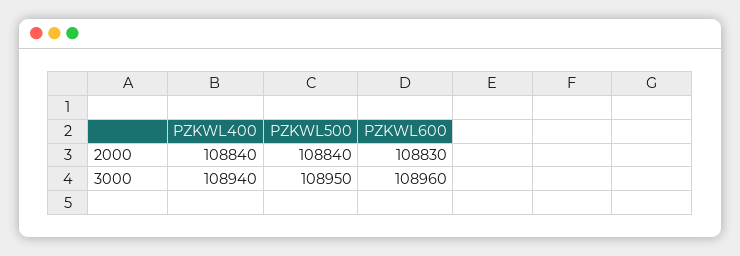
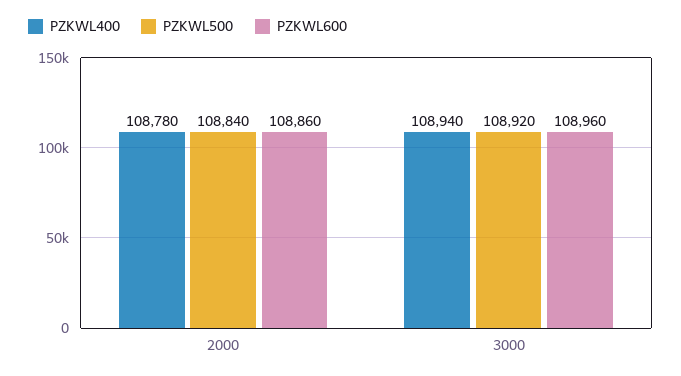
PZKWL400, 2000: 108840 -> 108780
PZKWL600, 2000: 108830 -> 108860
PZKWL500, 3000: 108950 -> 108920

